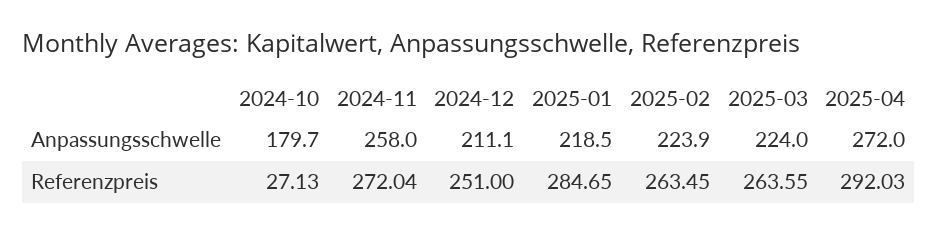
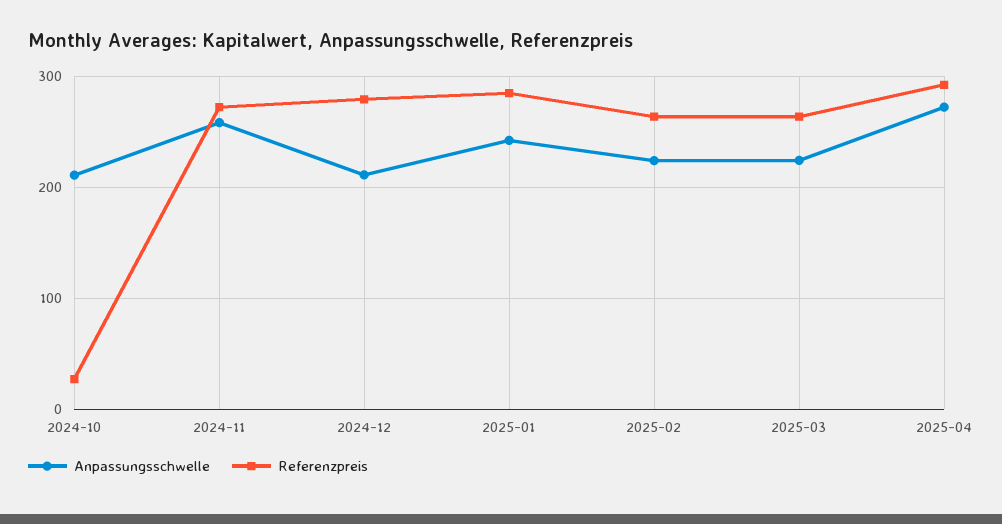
Anpassungsschwelle, 2024-10: 179.7 -> 210
Anpassungsschwelle, 2025-01: 218.5 -> 240
Referenzpreis, 2024-12: 251 -> 280

